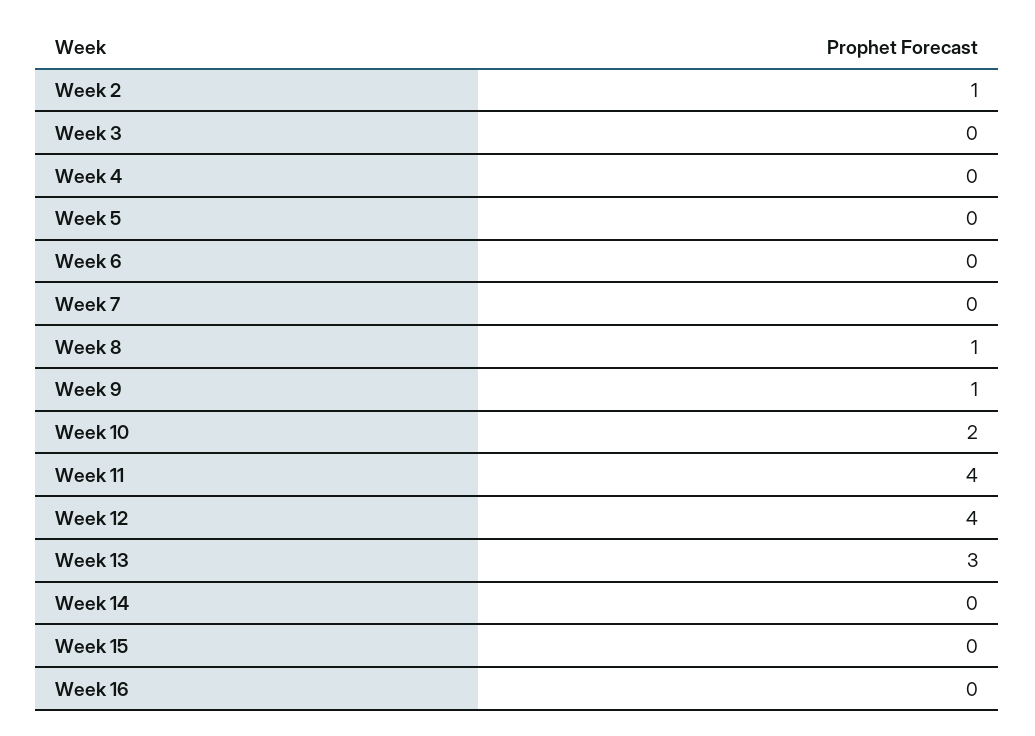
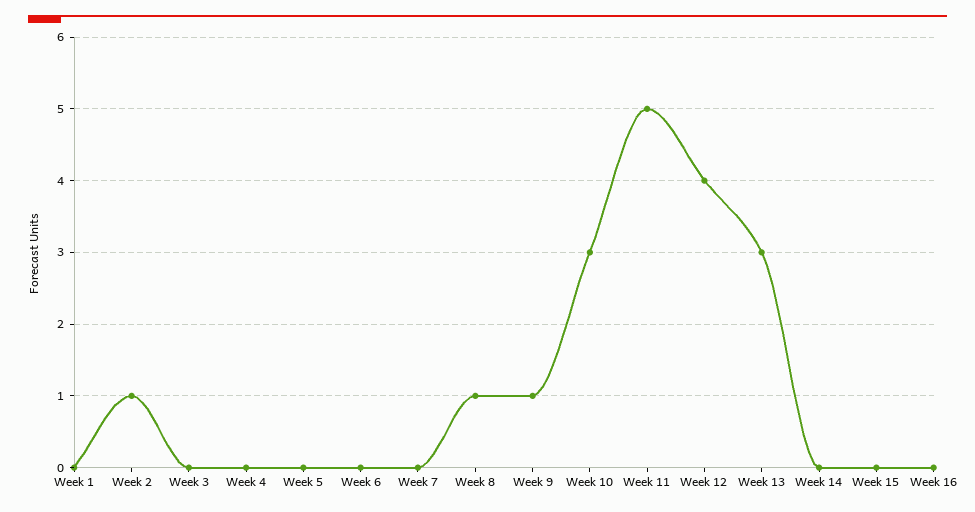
Week 10: 2 -> 3
Week 11: 4 -> 5
Week 1: none -> 0

